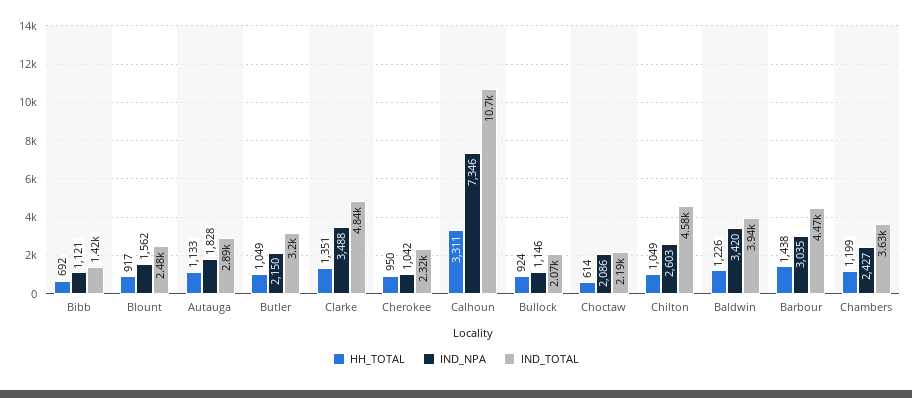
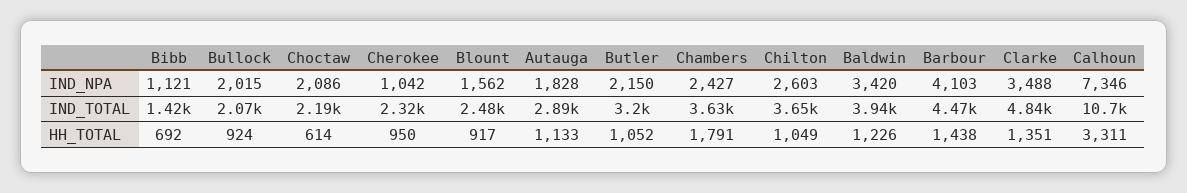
HH_TOTAL, Butler: 1049 -> 1052
IND_NPA, Bullock: 1146 -> 2015
IND_TOTAL, Chilton: 4580 -> 3650
IND_NPA, Barbour: 3035 -> 4103
HH_TOTAL, Chambers: 1199 -> 1791

